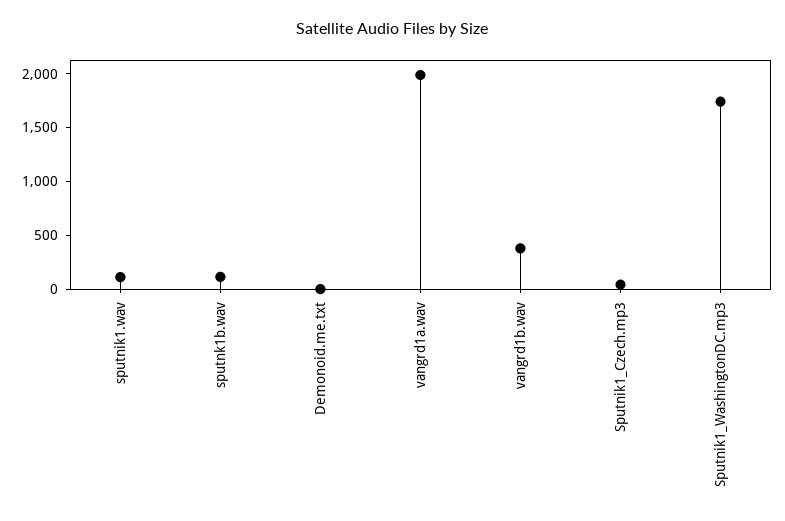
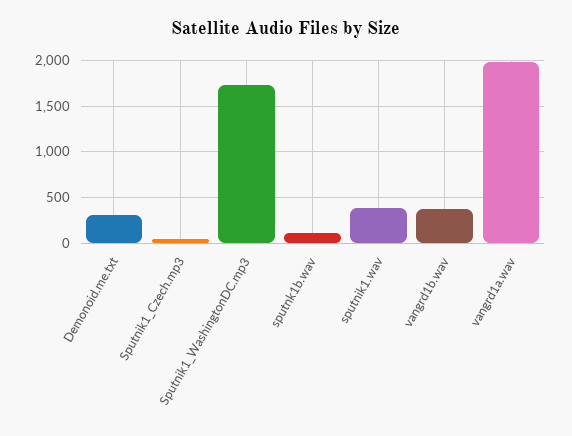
sputnik1.wav: 100 -> 400
Demonoid.me.txt: 0 -> 300

